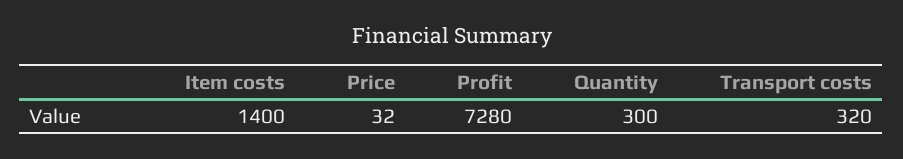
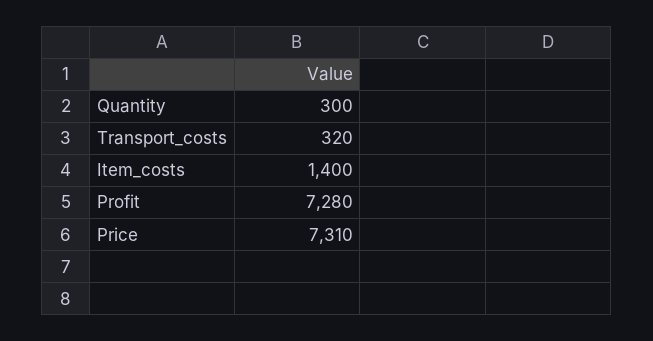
Price: 32 -> 7310

